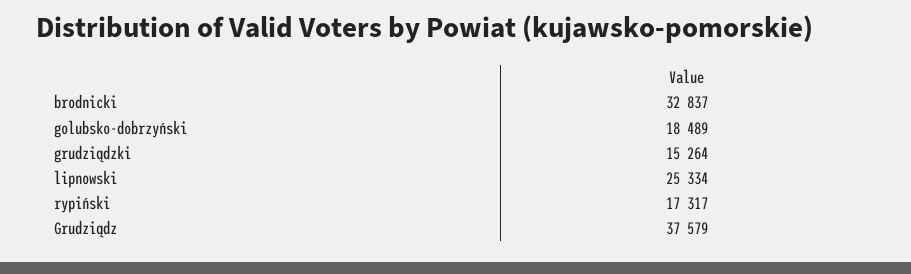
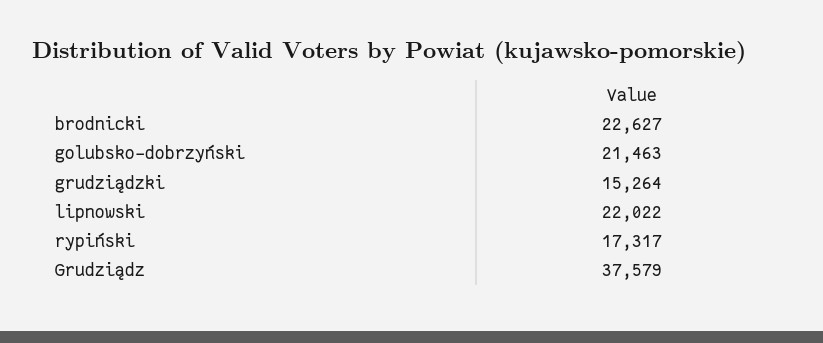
brodnicki: 32837 -> 22627
golubsko-dobrzyński: 18489 -> 21463
lipnowski: 25334 -> 22022

